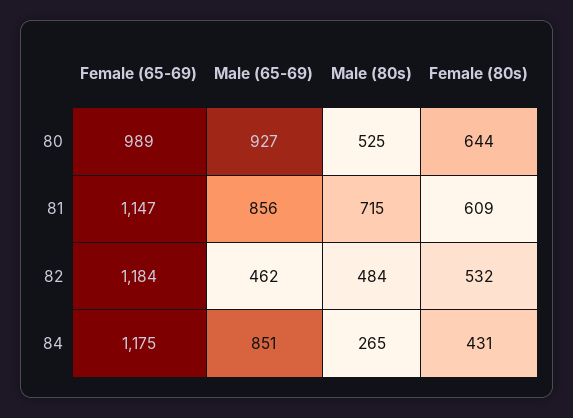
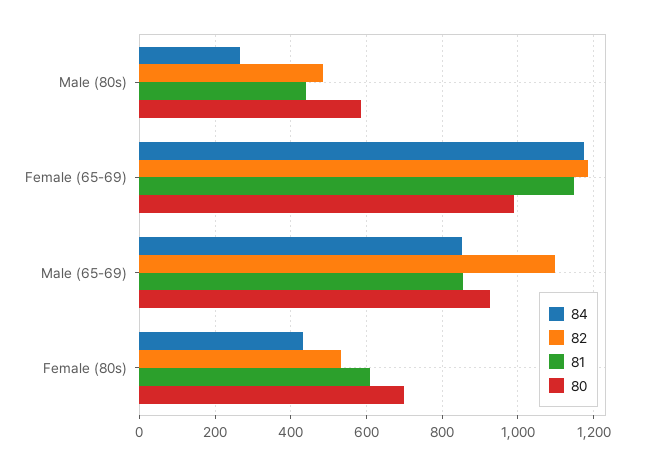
80, Male (80s): 525 -> 580
80, Female (80s): 644 -> 700
81, Male (80s): 715 -> 440
82, Male (65-69): 462 -> 1100

